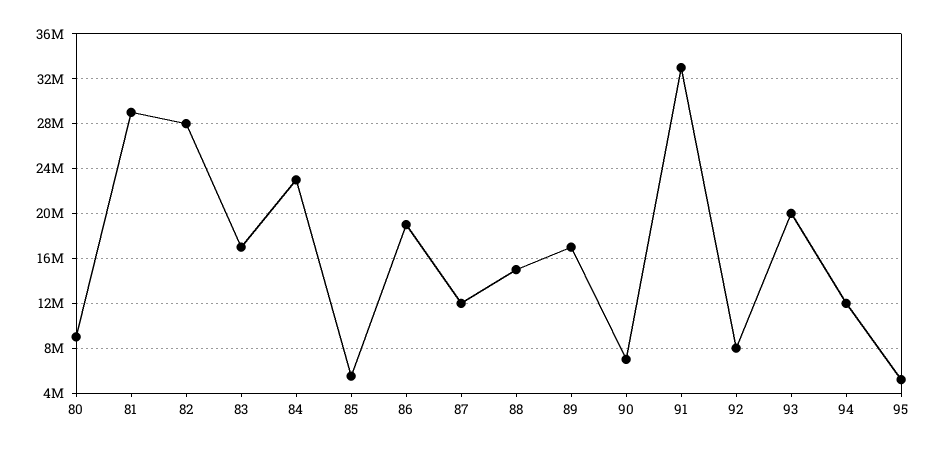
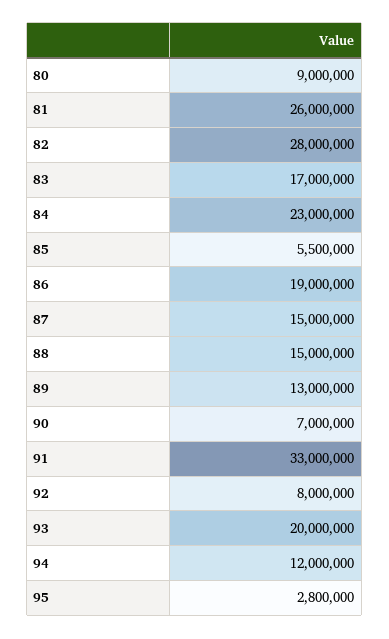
81: 29000000 -> 26000000
87: 12000000 -> 15000000
89: 17000000 -> 13000000
95: 5000000 -> 2800000

